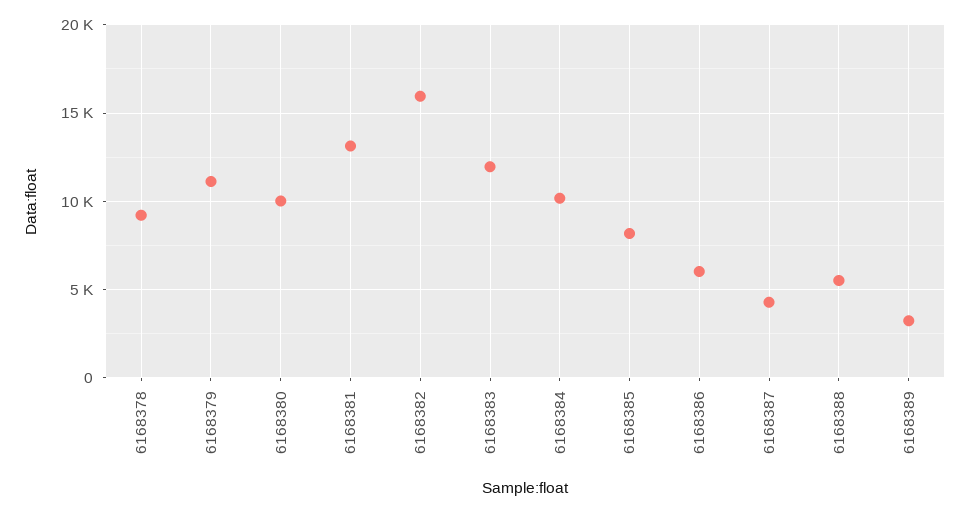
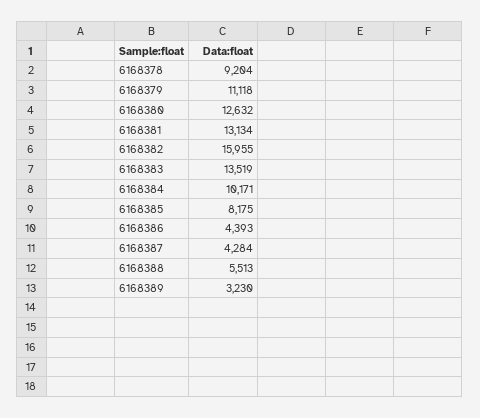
6168380: 10000 -> 12632
6168383: 12000 -> 13519
6168386: 6000 -> 4393

